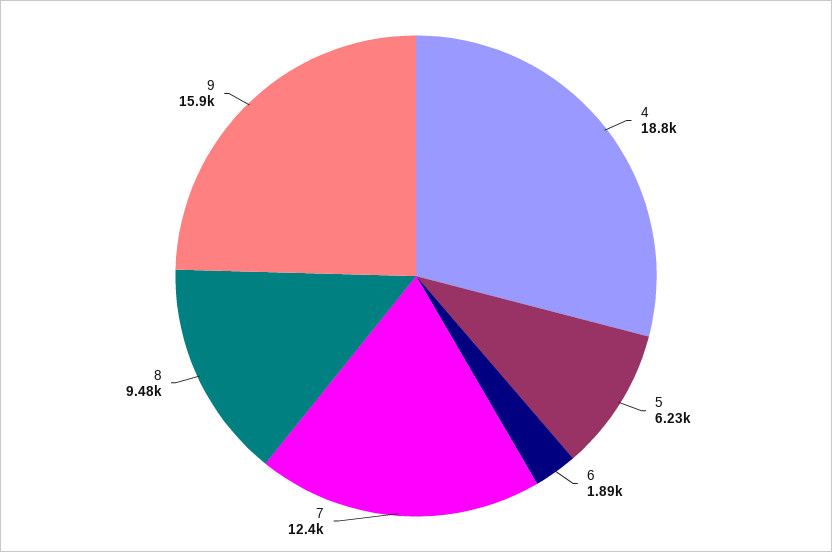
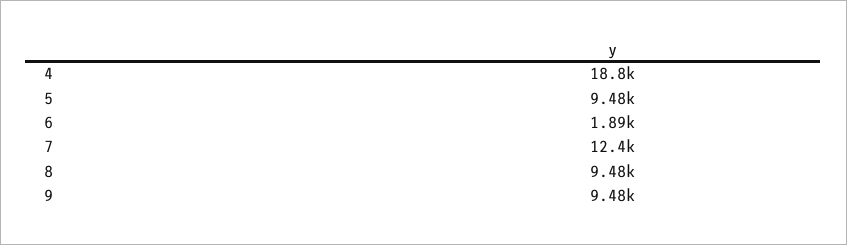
5: 6230 -> 9480
9: 15900 -> 9480

